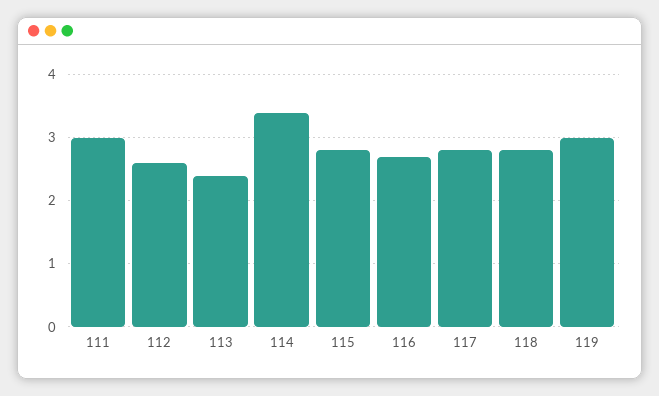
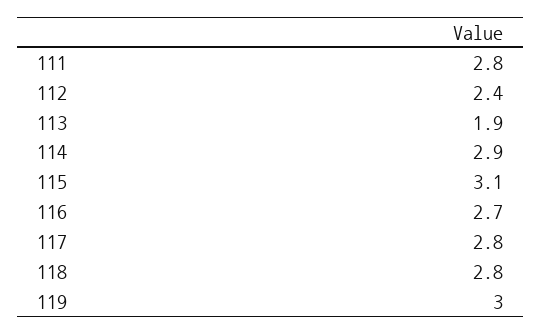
111: 3 -> 2.8
112: 2.6 -> 2.4
113: 2.4 -> 1.9
114: 3.4 -> 2.9
115: 2.8 -> 3.1

